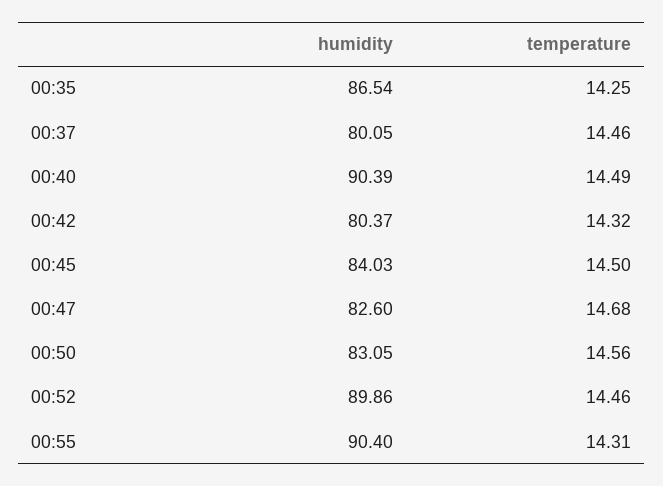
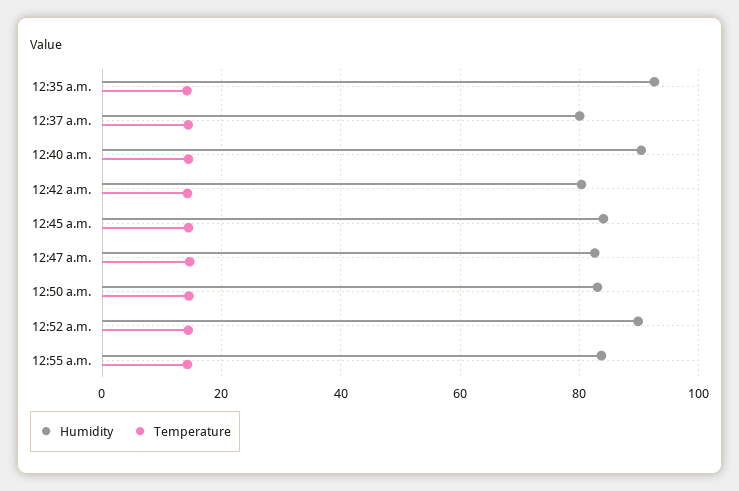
humidity, 00:35: 86.54 -> 92
humidity, 00:55: 90.4 -> 84

